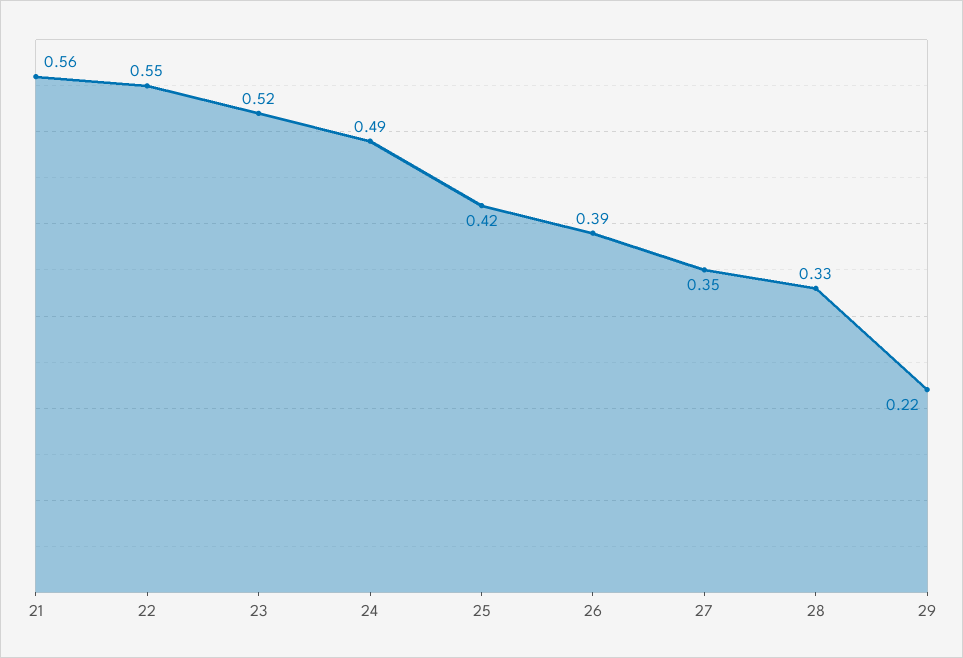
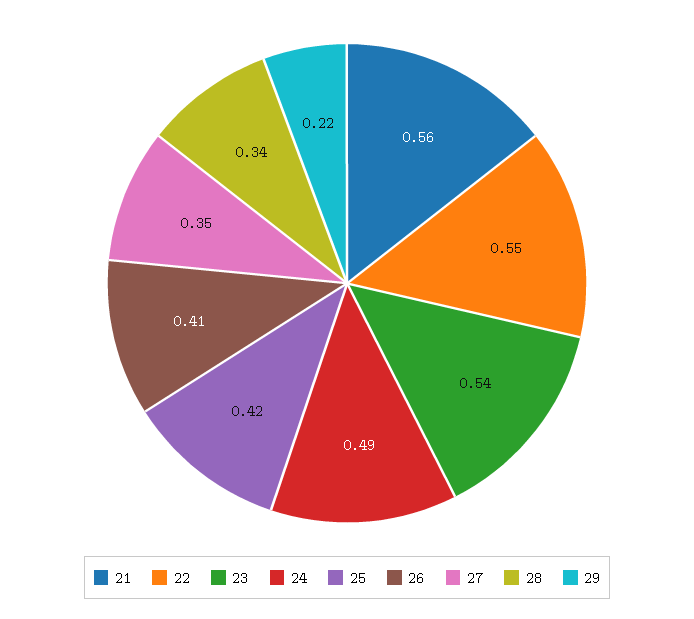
23: 0.52 -> 0.54
26: 0.39 -> 0.41
28: 0.33 -> 0.34

